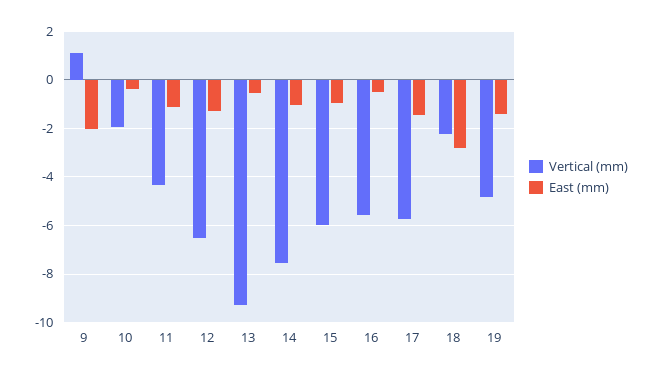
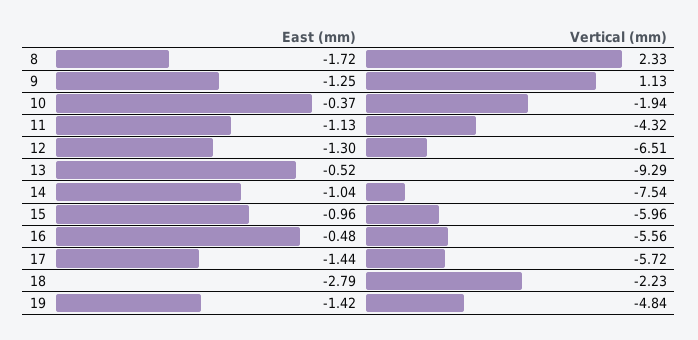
East (mm), 9: -2 -> -1.25
East (mm), 8: none -> -1.72
Vertical (mm), 8: none -> 2.33

